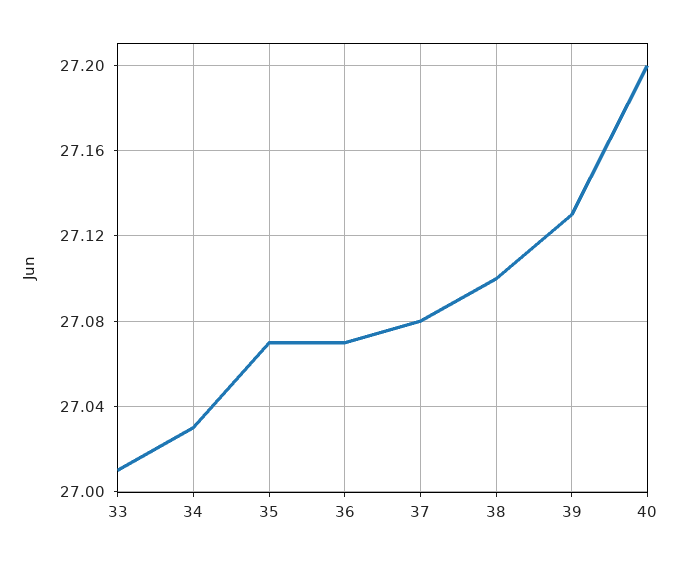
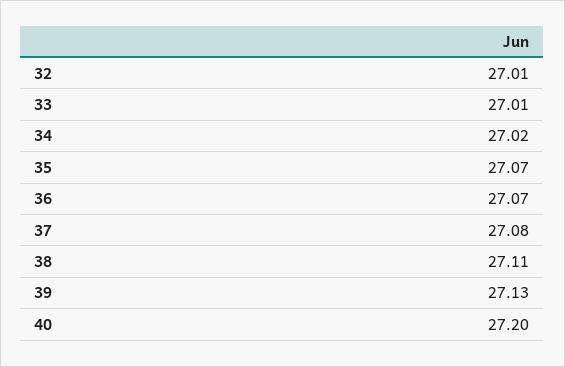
34: 27.03 -> 27.02
38: 27.1 -> 27.11
32: none -> 27.01

